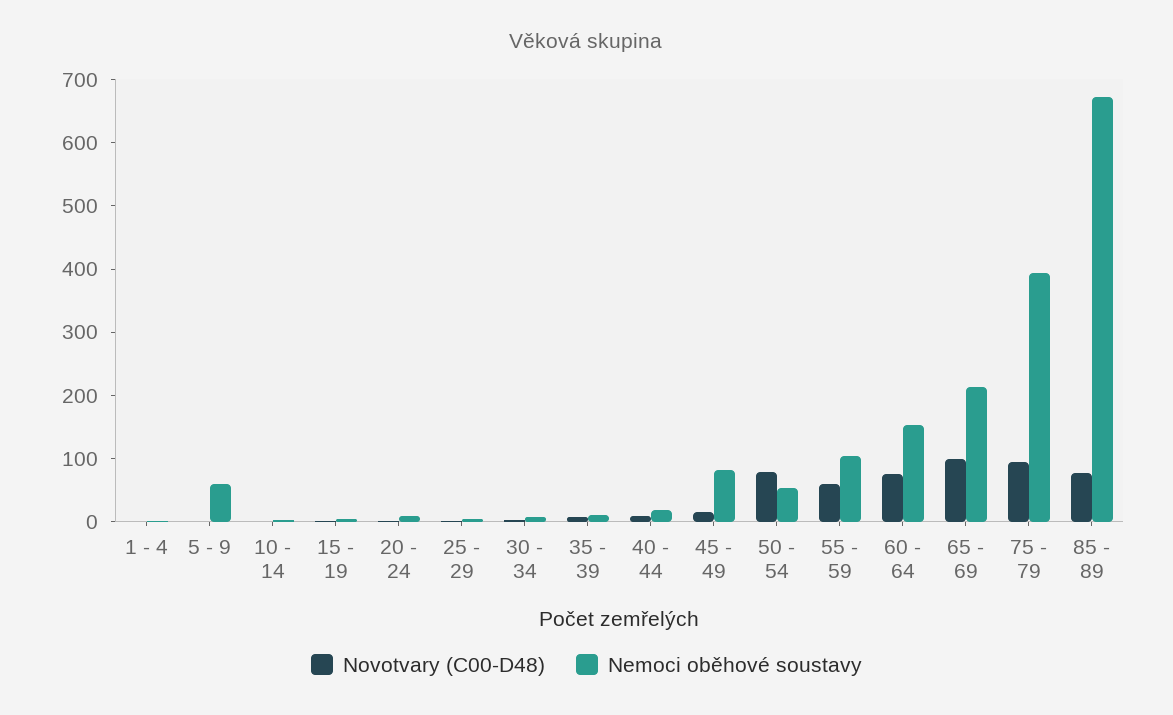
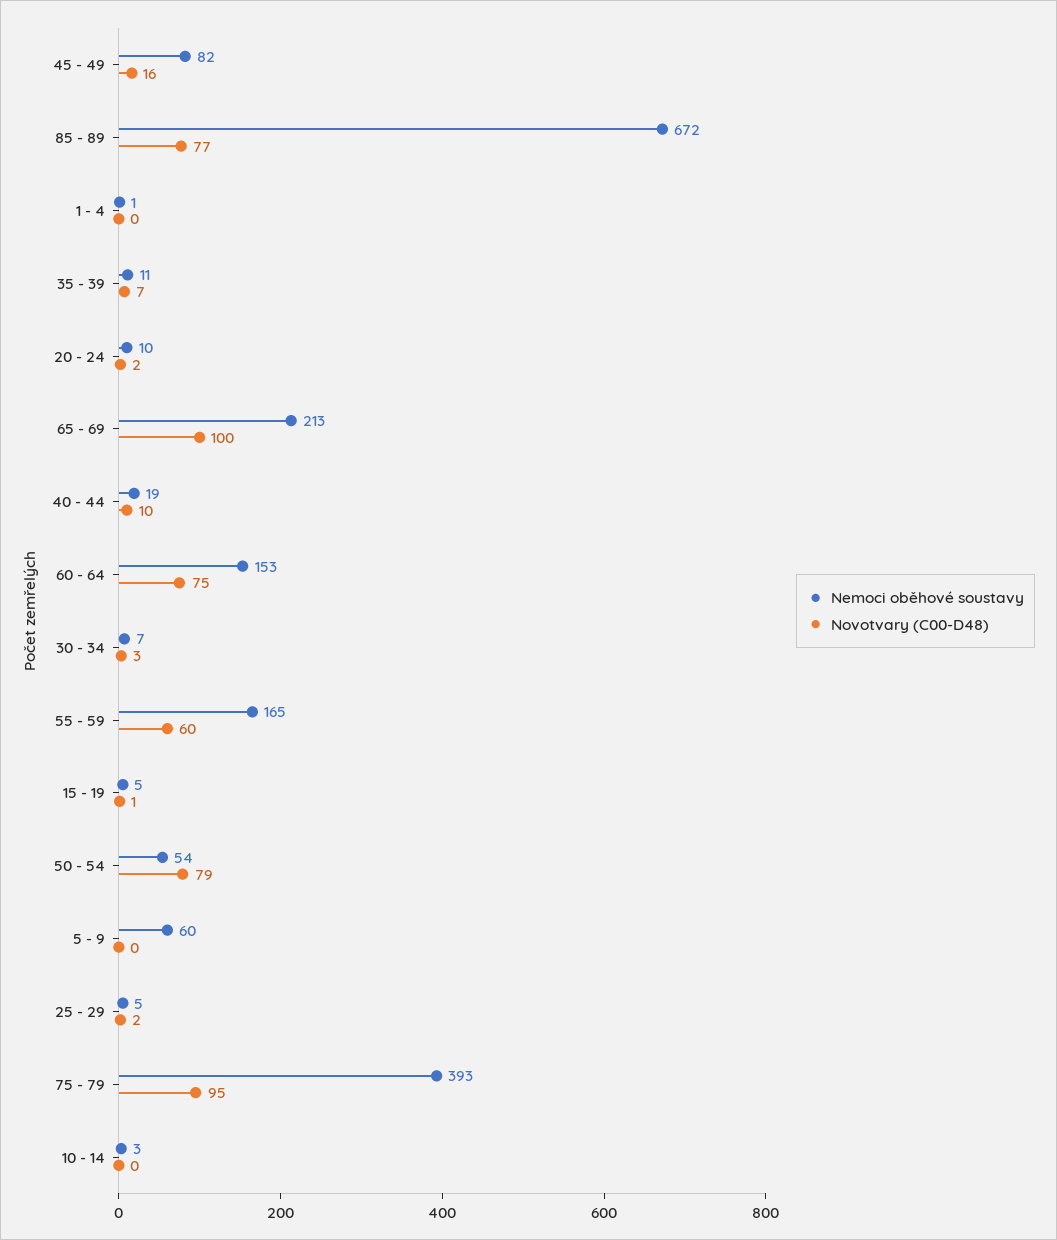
Nemoci oběhové soustavy, 55 - 59: 100 -> 165

